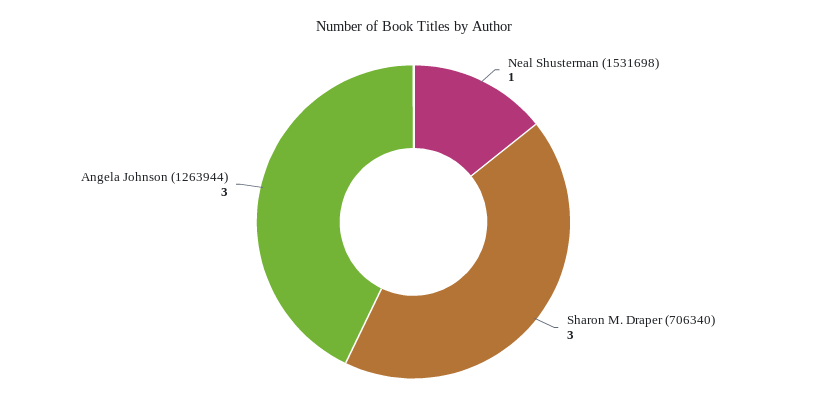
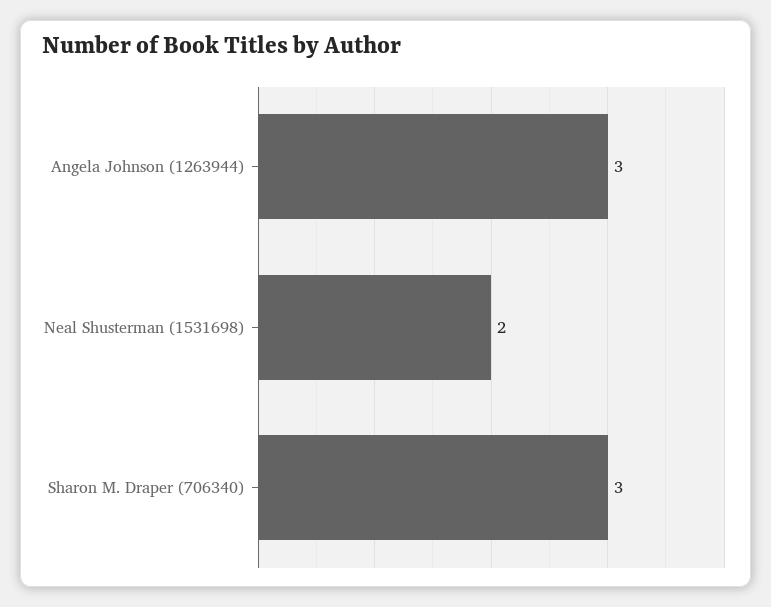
Neal Shusterman (1531698): 1 -> 2

